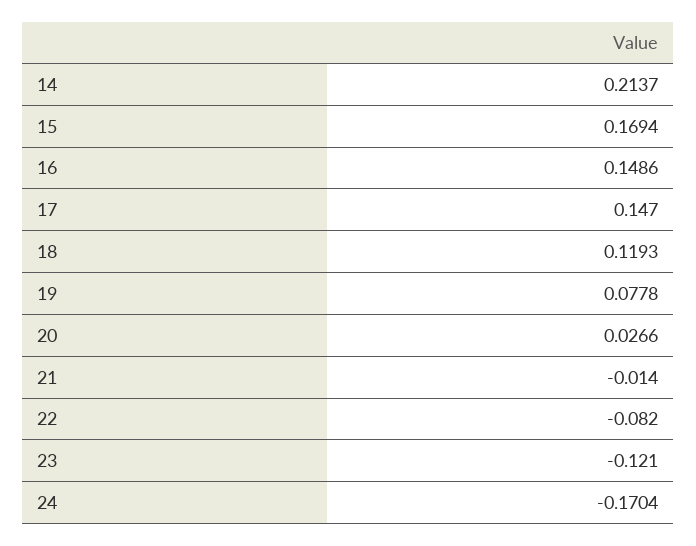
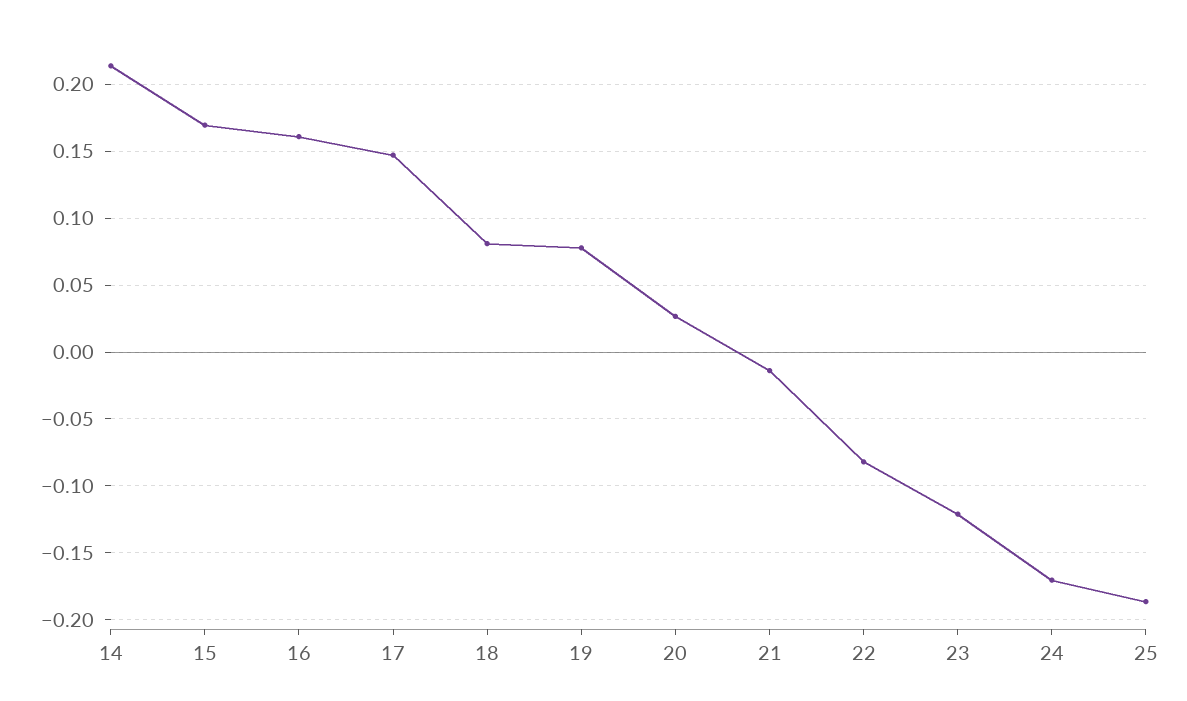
16: 0.1486 -> 0.16
18: 0.1193 -> 0.08
25: none -> -0.185

